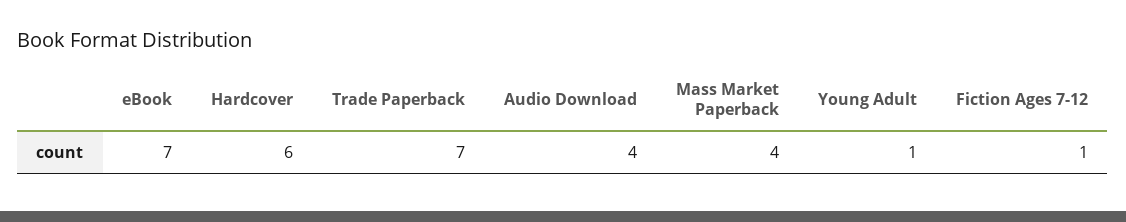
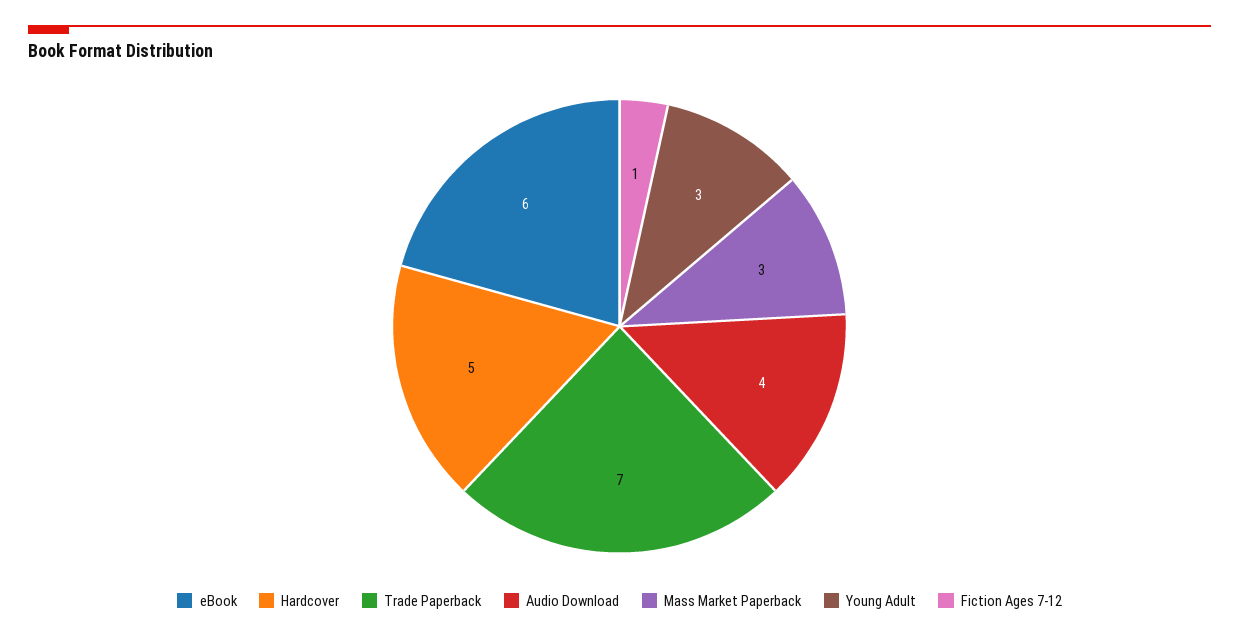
eBook: 7 -> 6
Hardcover: 6 -> 5
Mass Market Paperback: 4 -> 3
Young Adult: 1 -> 3

